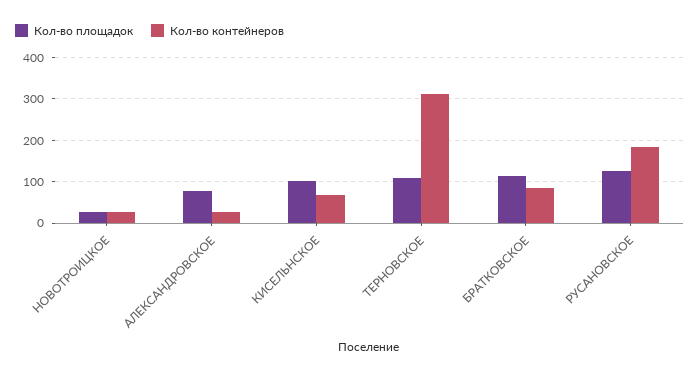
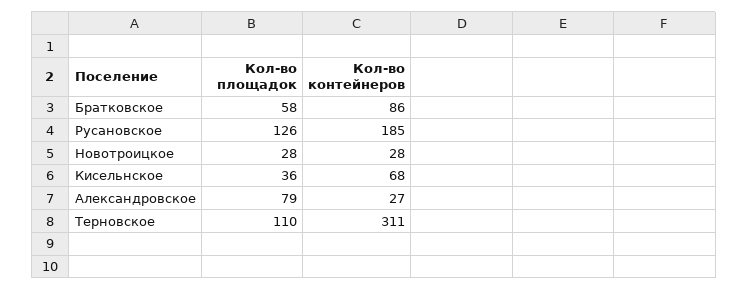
Кол-во площадок, КИСЕЛЬНСКОЕ: 100 -> 36
Кол-во площадок, БРАТКОВСКОЕ: 120 -> 58

